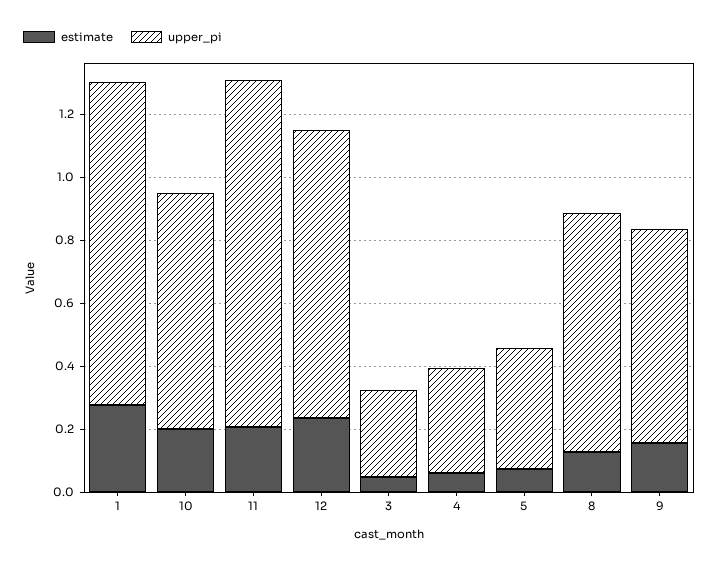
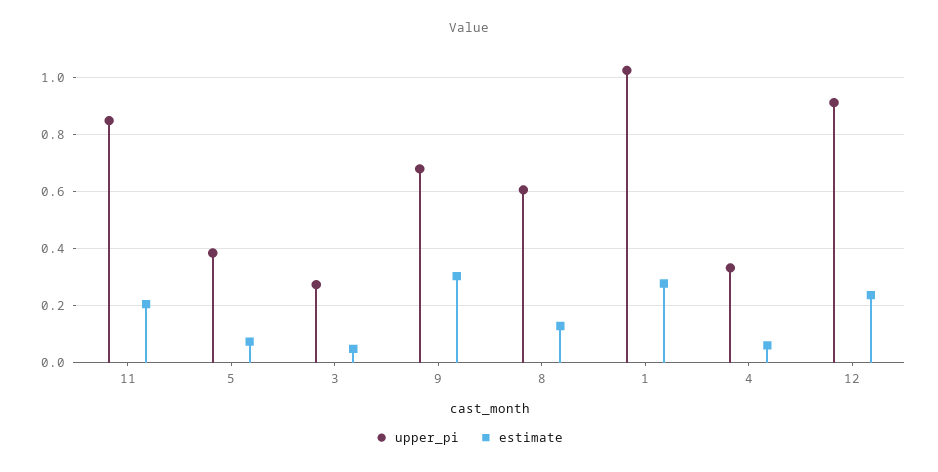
estimate, 10: 0.2 -> none
upper_pi, 10: 0.75 -> none
upper_pi, 11: 1.1 -> 0.85
upper_pi, 8: 0.75 -> 0.6
estimate, 9: 0.15 -> 0.3

